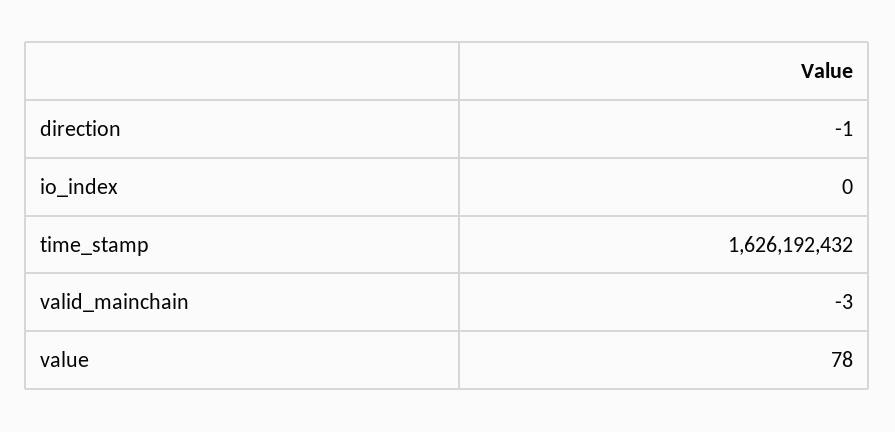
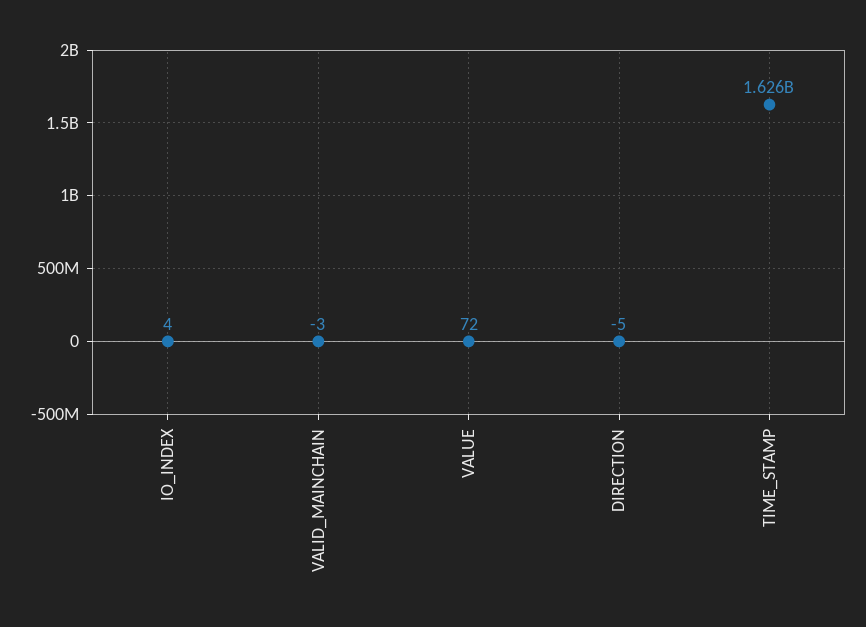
direction: -1 -> -5
io_index: 0 -> 4
value: 78 -> 72

